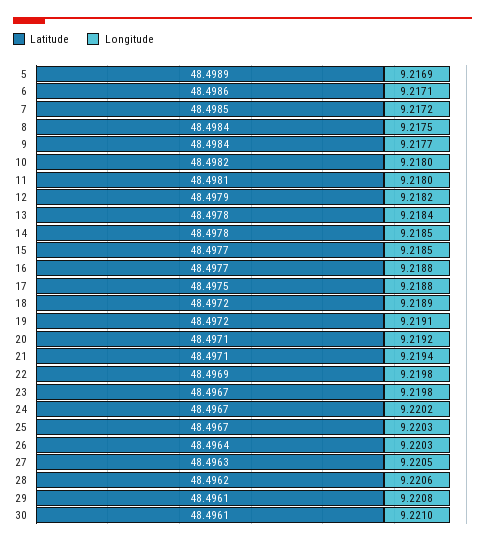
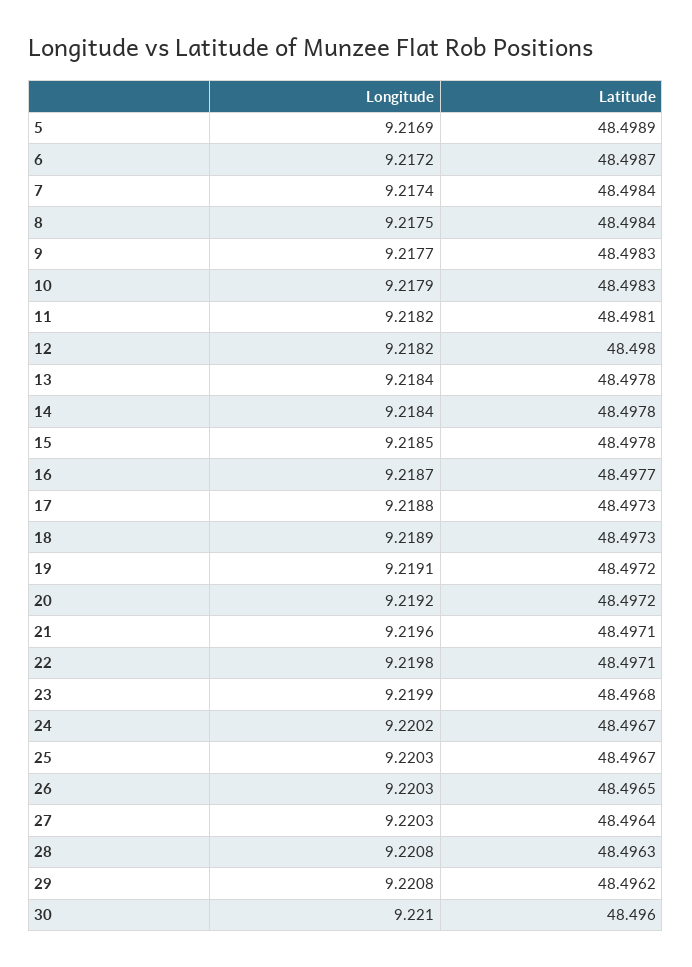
Latitude, 6: 48.4986 -> 48.4987
Longitude, 6: 9.2171 -> 9.2172
Latitude, 7: 48.4985 -> 48.4984
Longitude, 7: 9.2172 -> 9.2174
Latitude, 9: 48.4984 -> 48.4983
Latitude, 10: 48.4982 -> 48.4983
Longitude, 10: 9.218 -> 9.2179
Longitude, 11: 9.218 -> 9.2182
Latitude, 12: 48.4979 -> 48.498
Longitude, 14: 9.2185 -> 9.2184
Latitude, 15: 48.4977 -> 48.4978
Longitude, 16: 9.2188 -> 9.2187
Latitude, 17: 48.4975 -> 48.4973
Latitude, 18: 48.4972 -> 48.4973
Latitude, 20: 48.4971 -> 48.4972
Longitude, 21: 9.2194 -> 9.2196
Latitude, 22: 48.4969 -> 48.4971
Latitude, 23: 48.4967 -> 48.4968
Longitude, 23: 9.2198 -> 9.2199
Latitude, 26: 48.4964 -> 48.4965
Latitude, 27: 48.4963 -> 48.4964
Longitude, 27: 9.2205 -> 9.2203
Latitude, 28: 48.4962 -> 48.4963
Longitude, 28: 9.2206 -> 9.2208
Latitude, 29: 48.4961 -> 48.4962
Latitude, 30: 48.4961 -> 48.496

